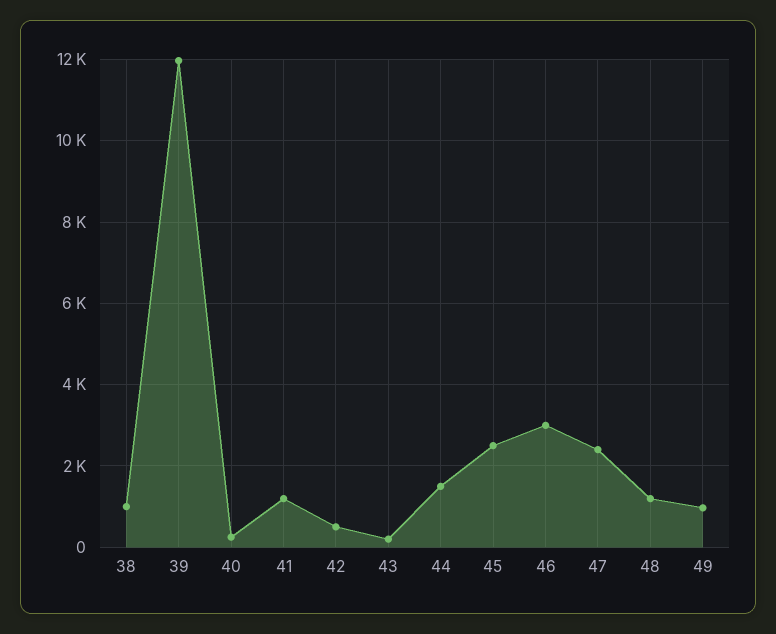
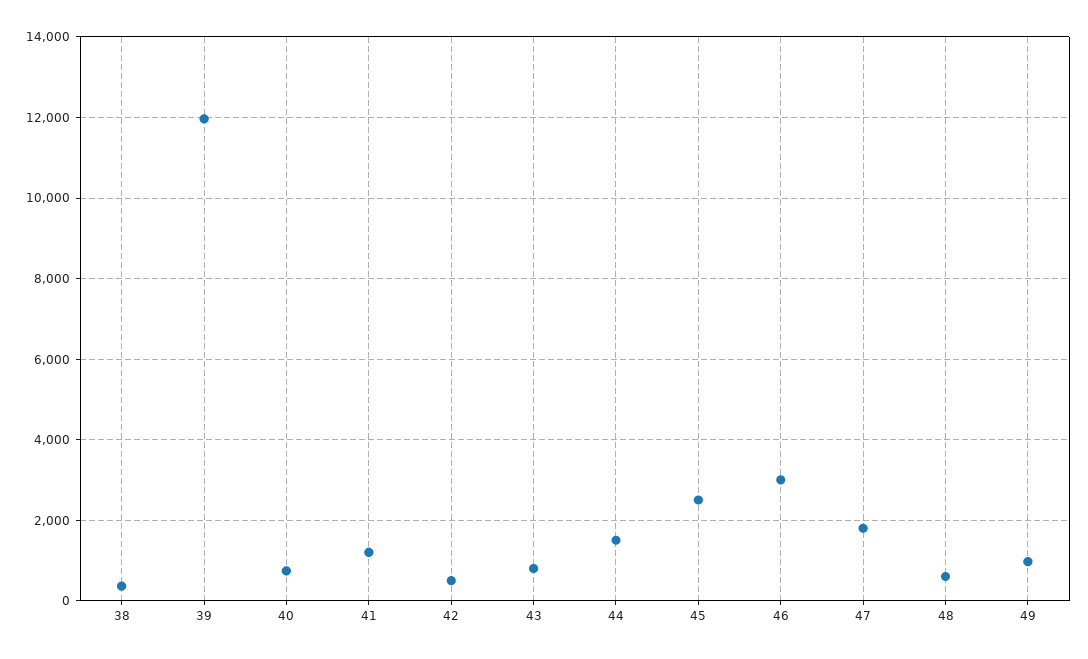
38: 1000 -> 400
40: 200 -> 800
43: 200 -> 800
47: 2400 -> 1800
48: 1200 -> 600

